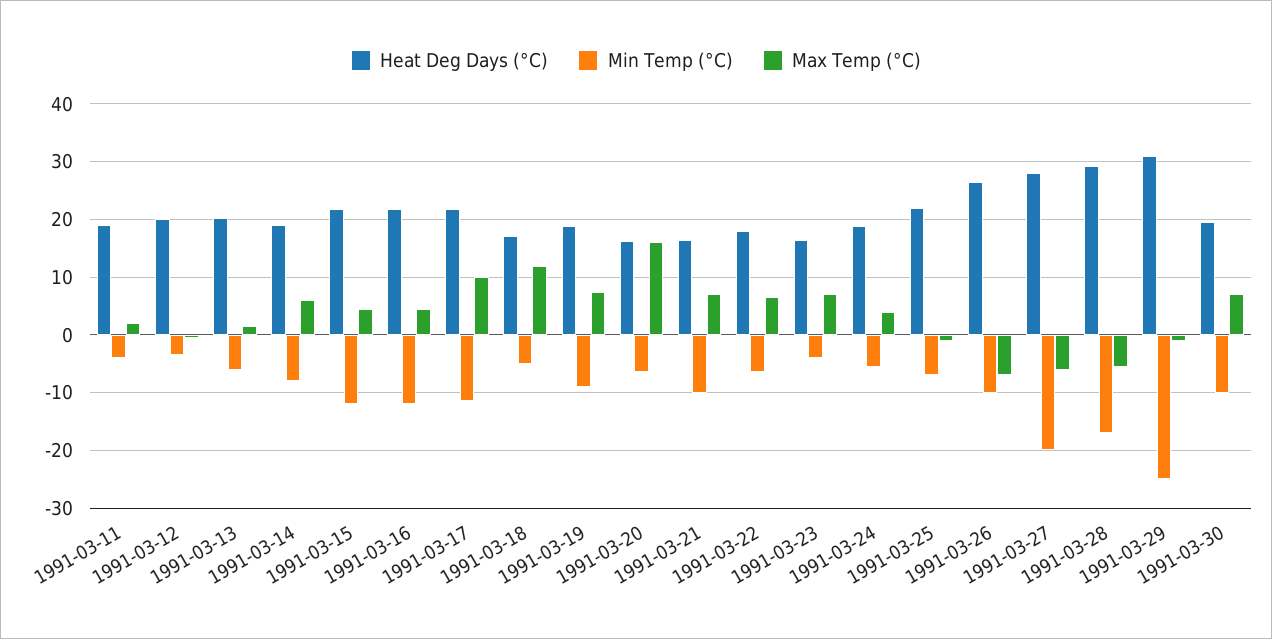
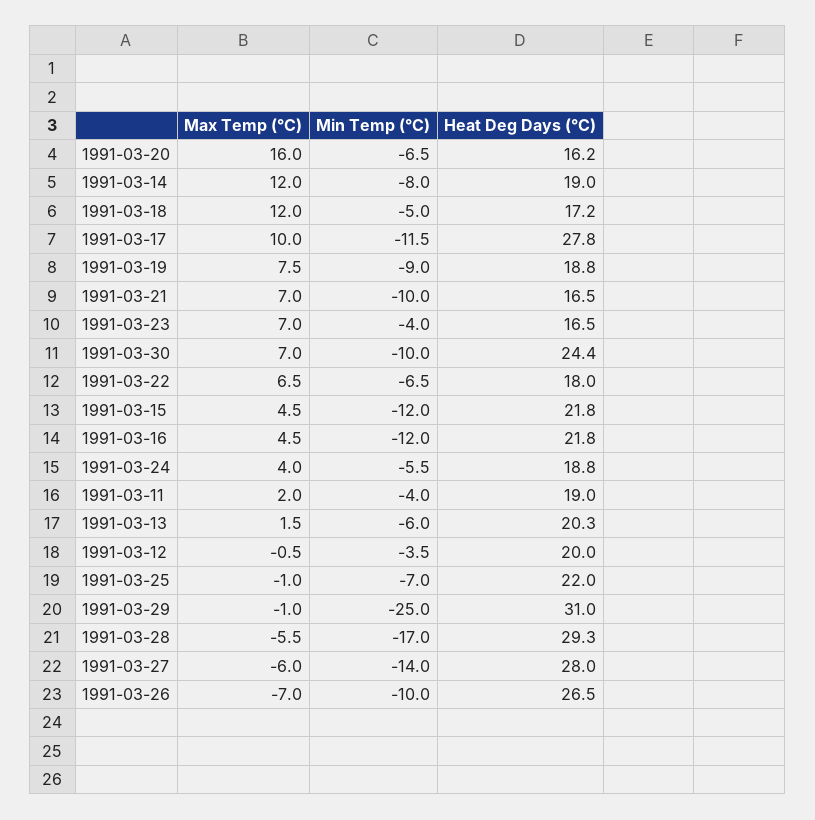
Max Temp (°C), 1991-03-14: 6 -> 12
Heat Deg Days (°C), 1991-03-17: 22 -> 27.8
Min Temp (°C), 1991-03-27: -20 -> -14
Heat Deg Days (°C), 1991-03-30: 20 -> 24.4

